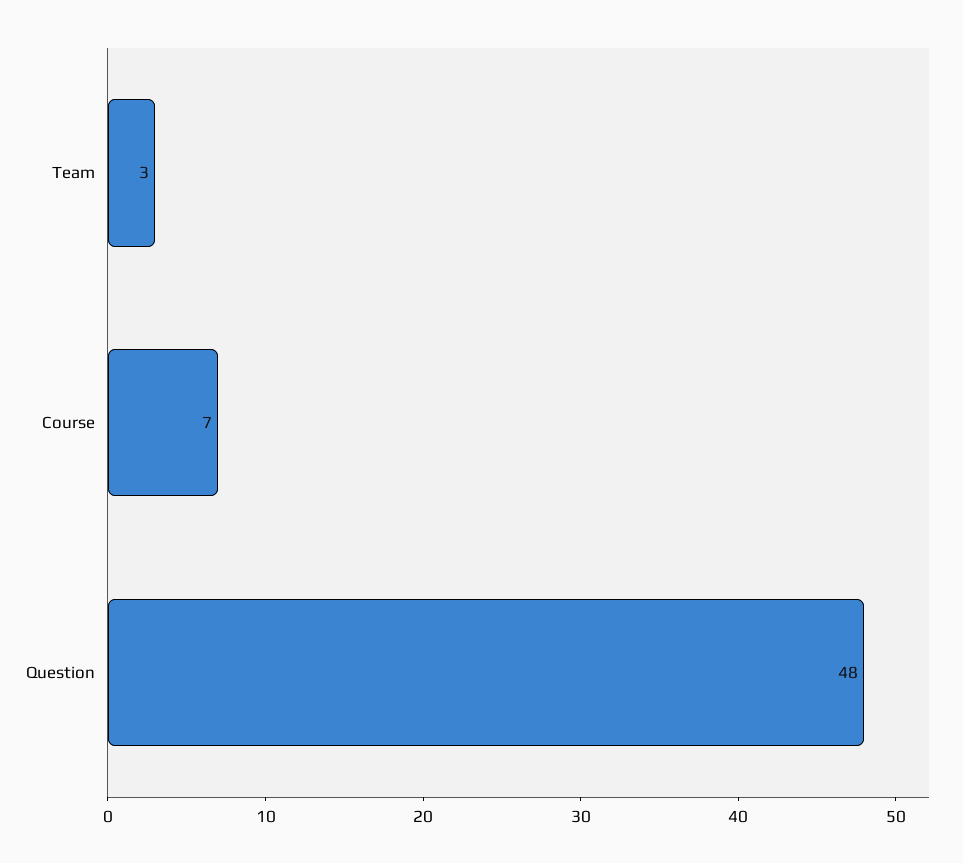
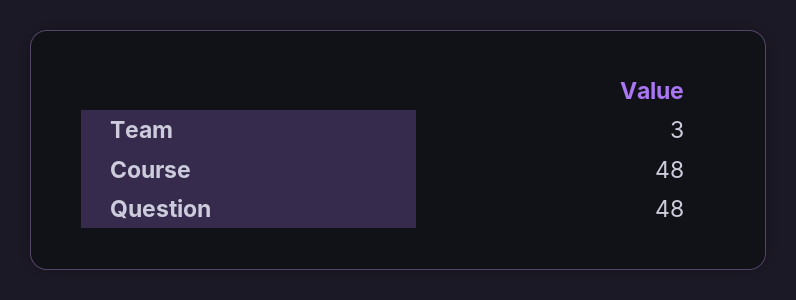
Course: 7 -> 48

